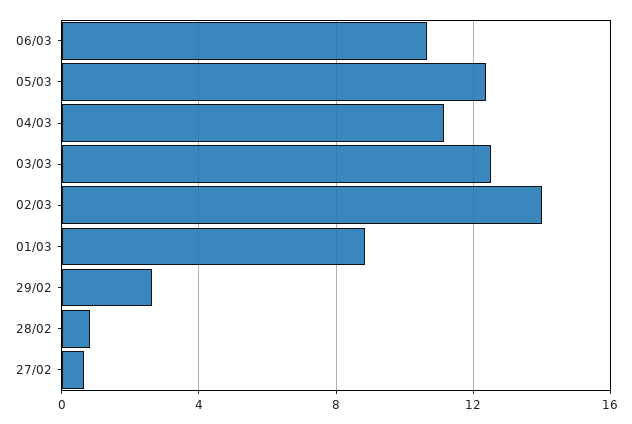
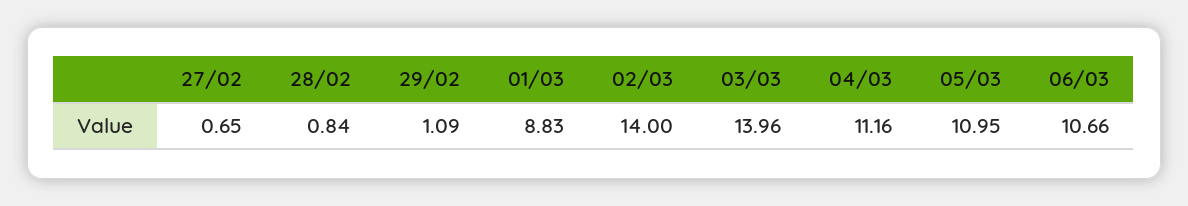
05/03: 12.5 -> 10.95
03/03: 12.5 -> 13.96
29/02: 2.5 -> 1.09

